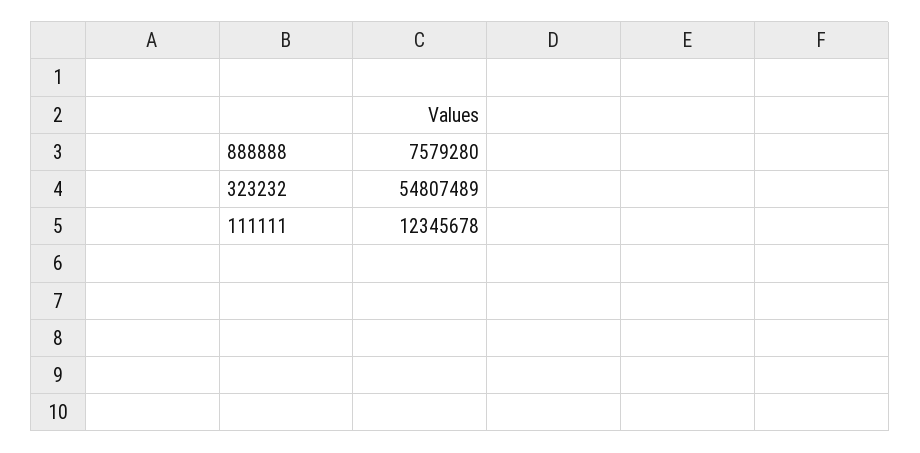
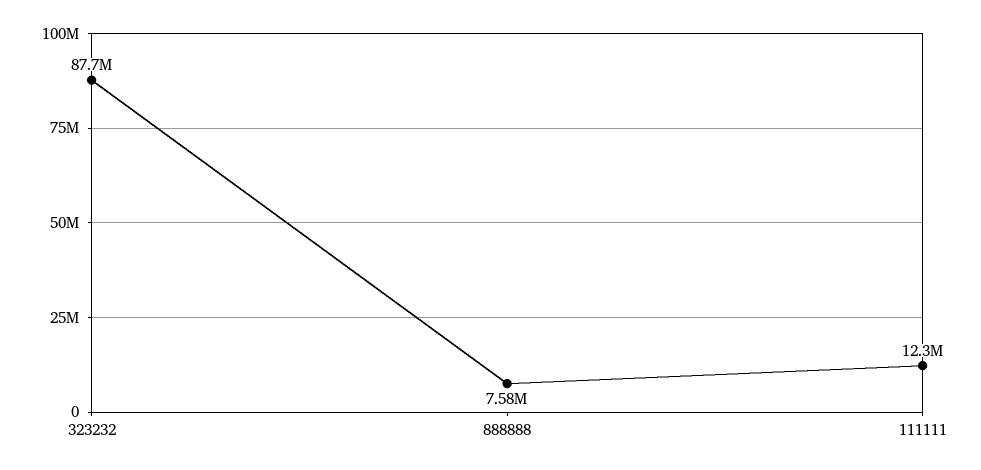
323232: 54807489 -> 87700000

